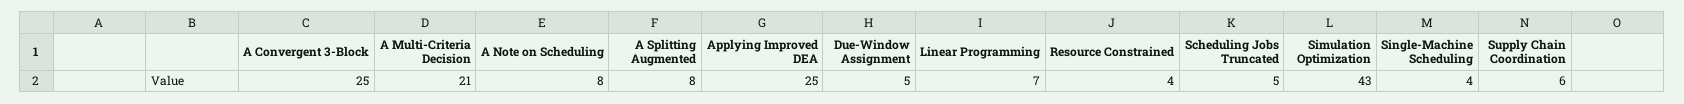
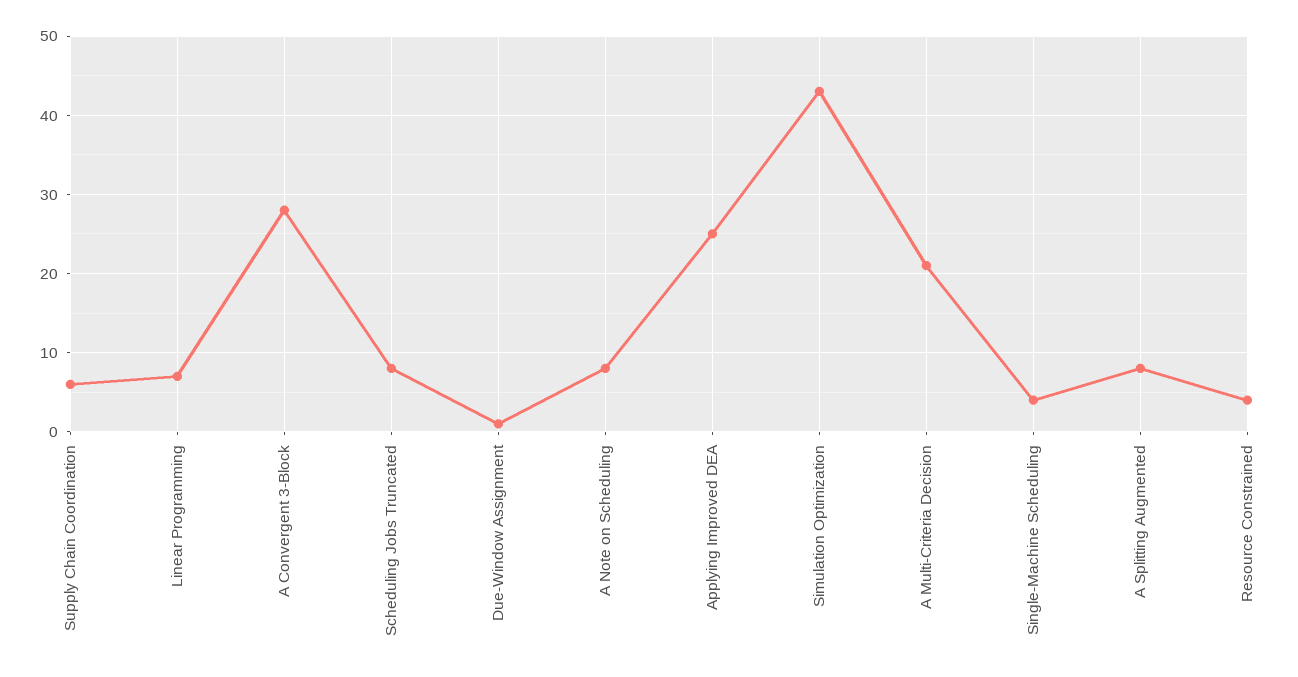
A Convergent 3-Block: 25 -> 28
Due-Window Assignment: 5 -> 1
Scheduling Jobs Truncated: 5 -> 8

